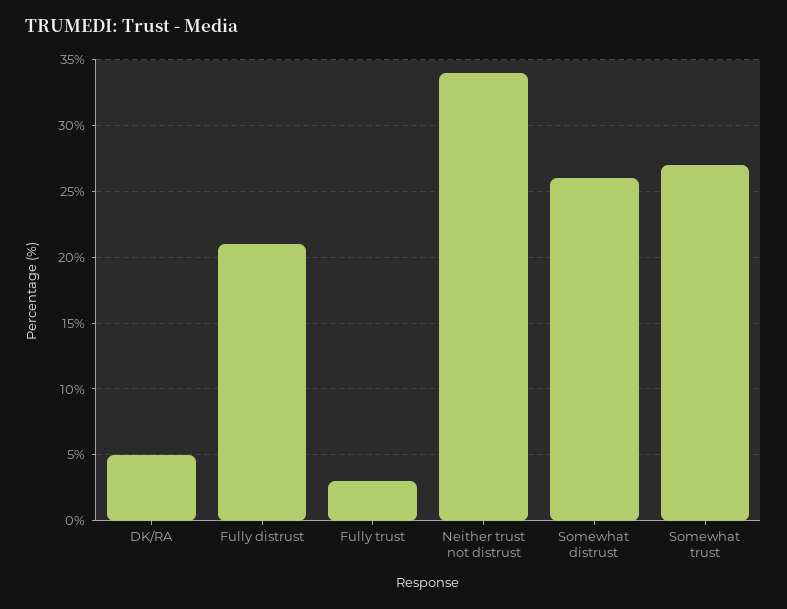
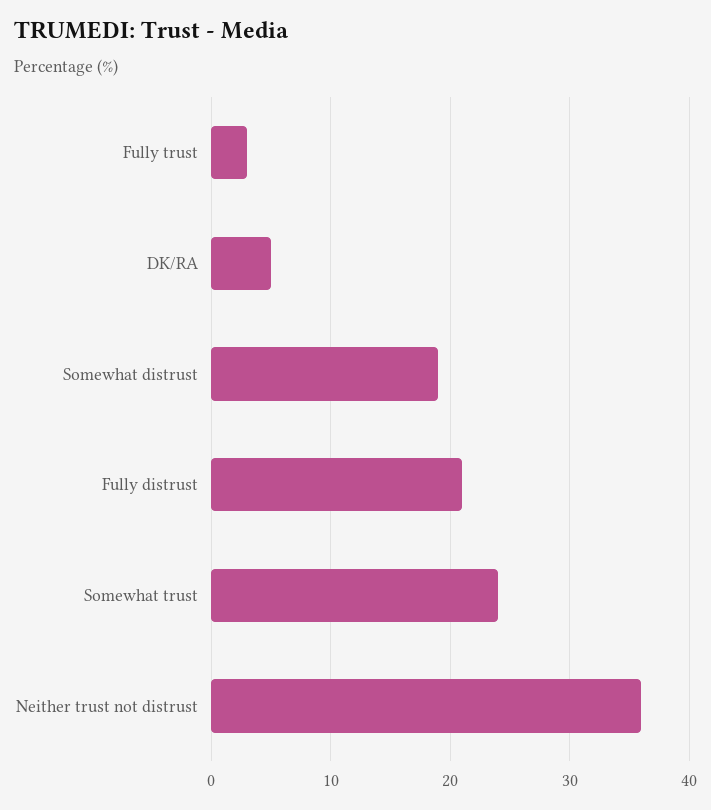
Neither trust not distrust: 34 -> 36
Somewhat distrust: 26 -> 19
Somewhat trust: 27 -> 24

